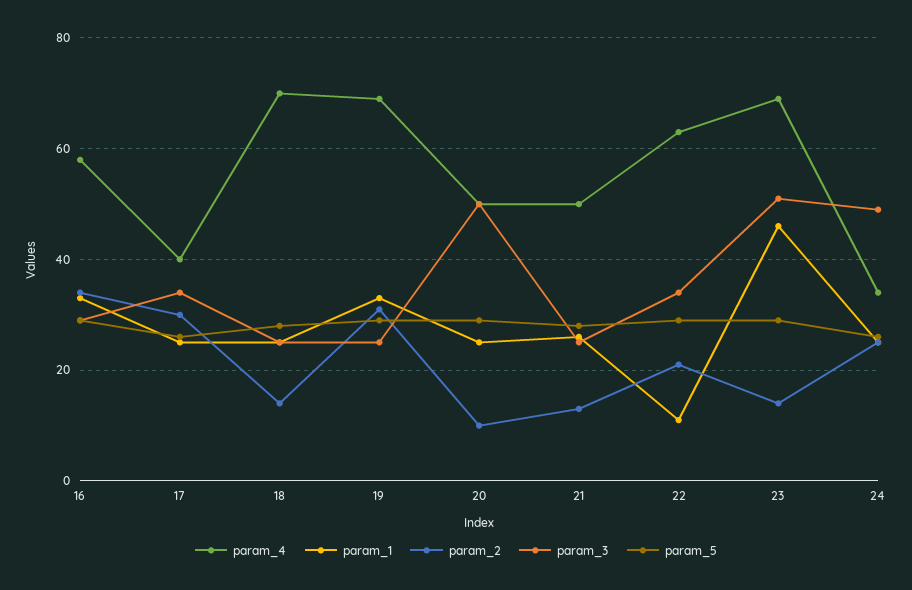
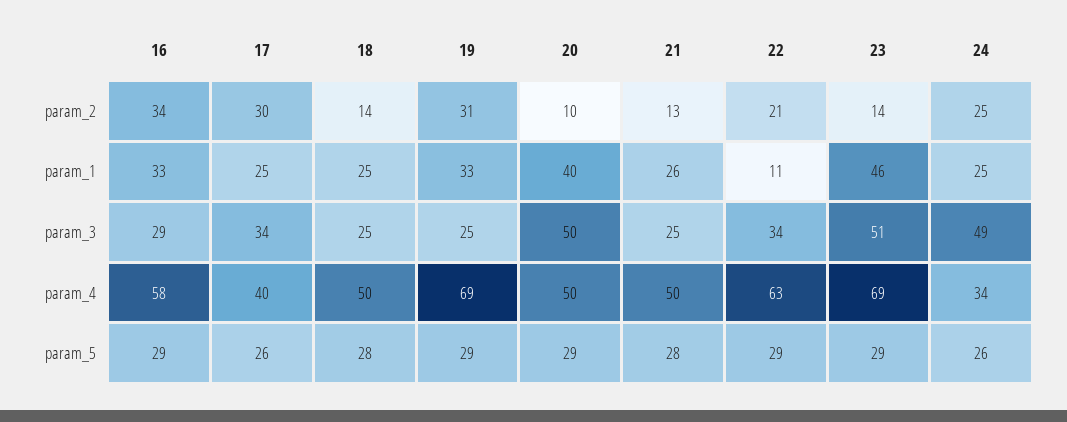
param_4, 18: 70 -> 50
param_1, 20: 25 -> 40

